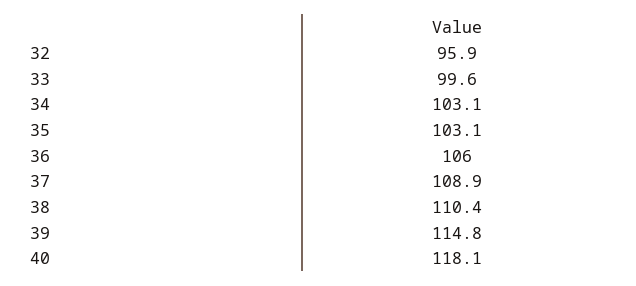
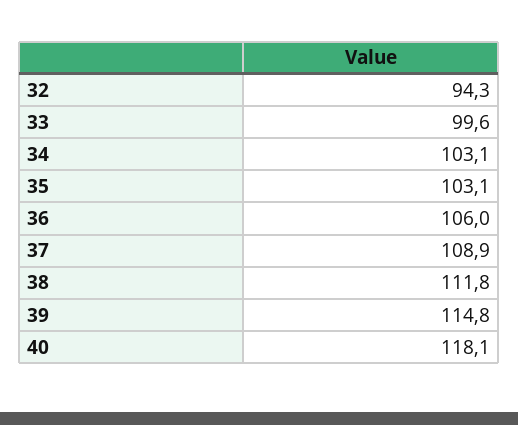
32: 95.9 -> 94.3
38: 110.4 -> 111.8

